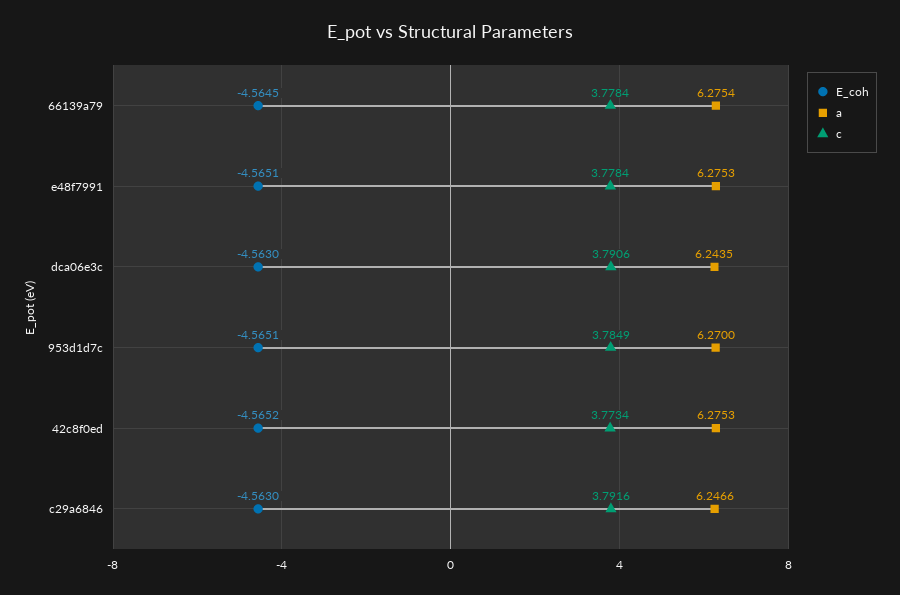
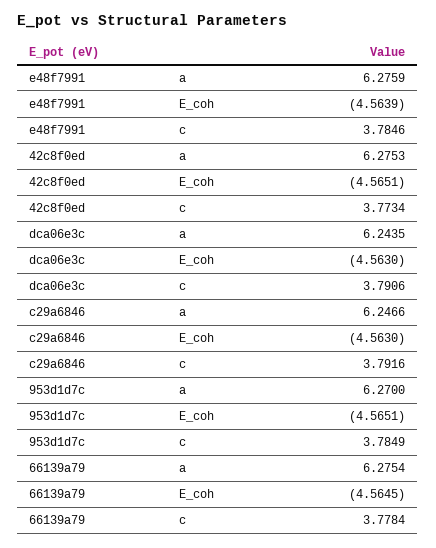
E_coh, e48f7991: -4.5651 -> -4.5639
a, e48f7991: 6.2753 -> 6.2759
c, e48f7991: 3.7784 -> 3.7846
E_coh, 42c8f0ed: -4.5652 -> -4.5651

